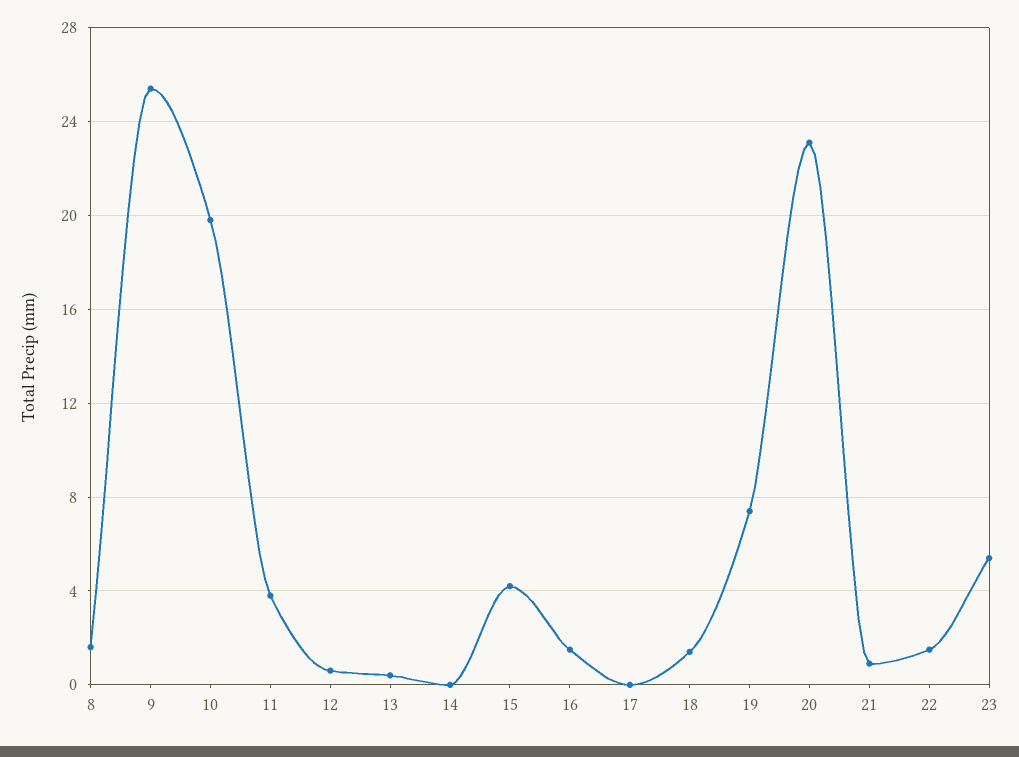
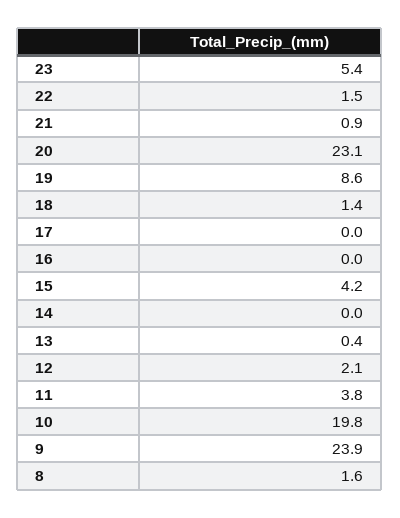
9: 25.5 -> 23.9
12: 0.5 -> 2.1
16: 1.5 -> 0
19: 7.5 -> 8.6

